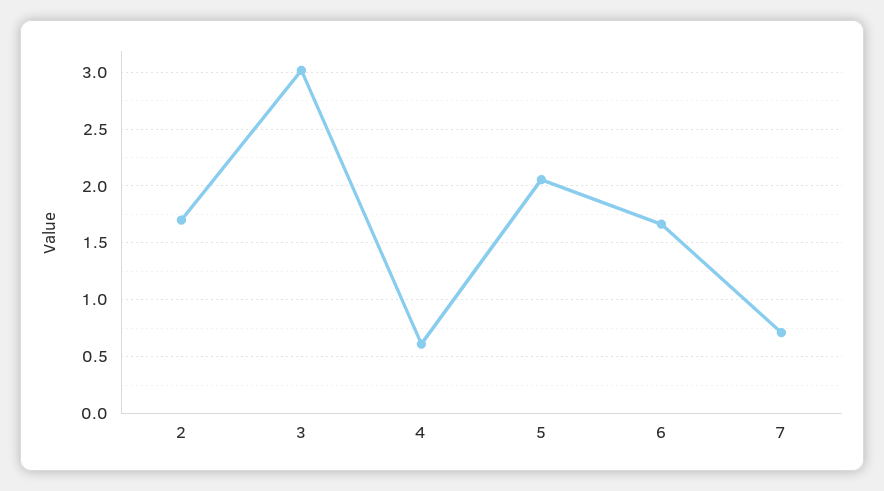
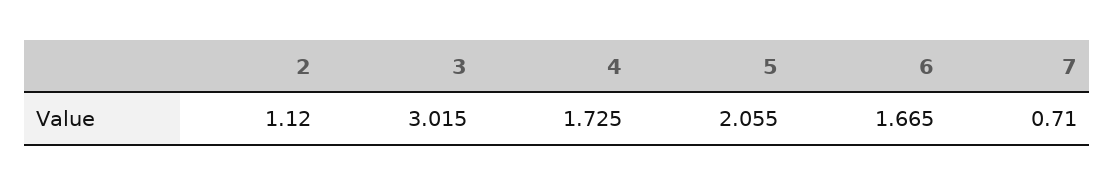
2: 1.7 -> 1.12
4: 0.6 -> 1.725

